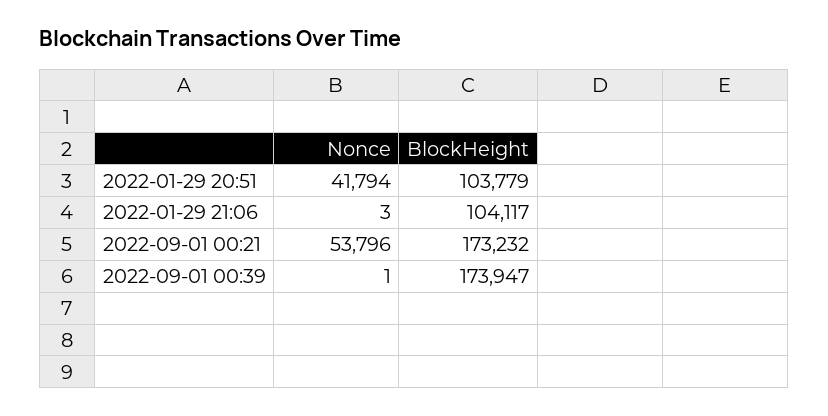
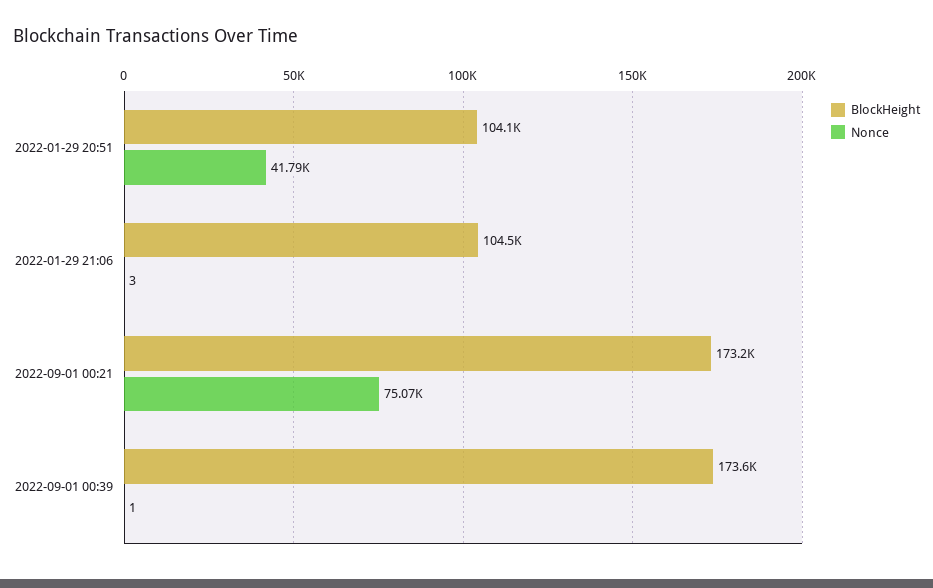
BlockHeight, 2022-01-29 20:51: 103779 -> 104100
BlockHeight, 2022-01-29 21:06: 104117 -> 104500
Nonce, 2022-09-01 00:21: 53796 -> 75070
BlockHeight, 2022-09-01 00:39: 173947 -> 173600

